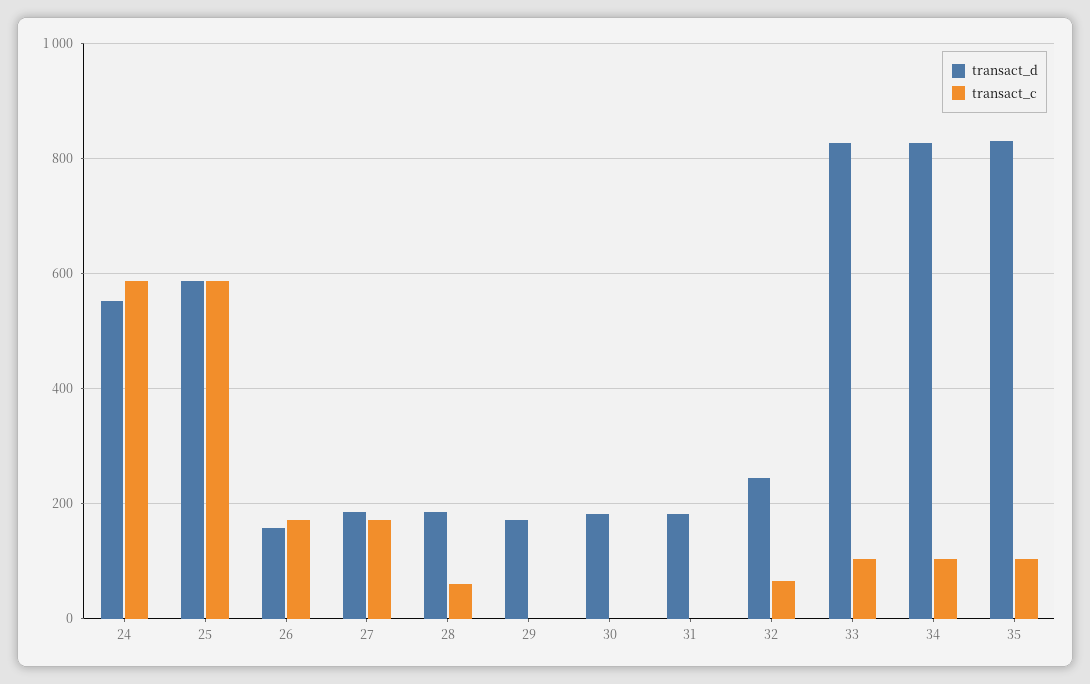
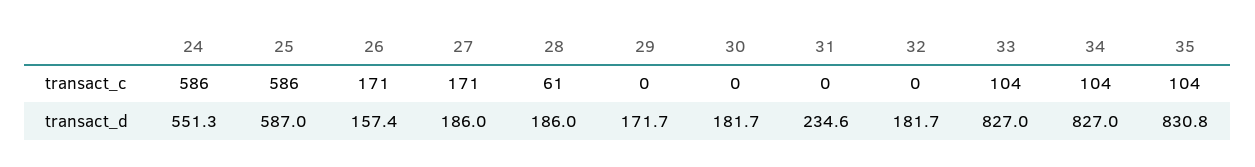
transact_d, 31: 180 -> 234.6
transact_d, 32: 240 -> 181.7
transact_c, 32: 60 -> 0

